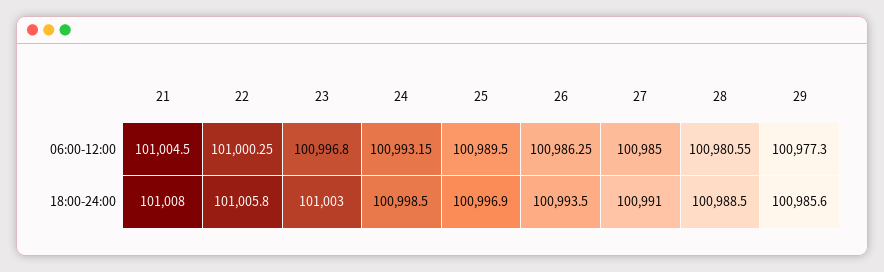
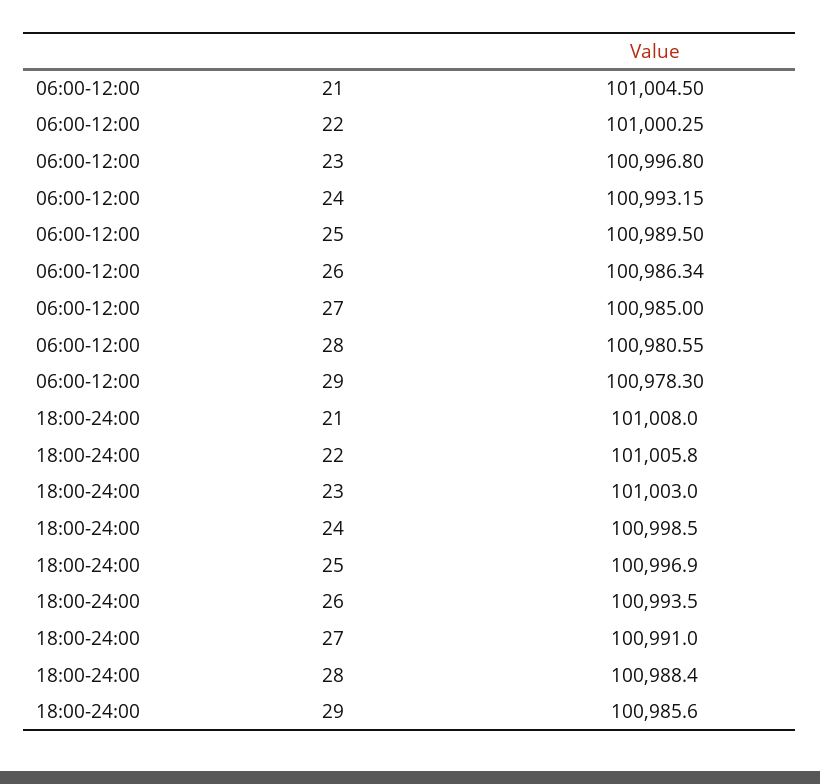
26, 06:00-12:00: 100986.25 -> 100986.34
29, 06:00-12:00: 100977.3 -> 100978.3
28, 18:00-24:00: 100988.5 -> 100988.4

